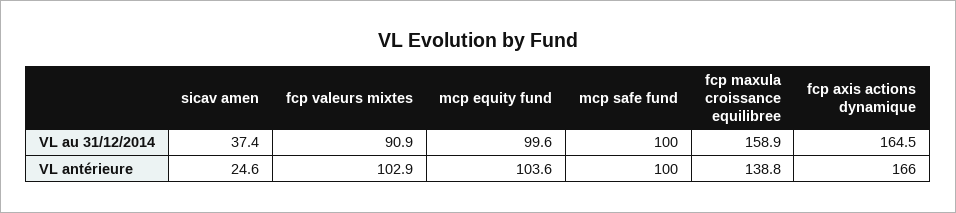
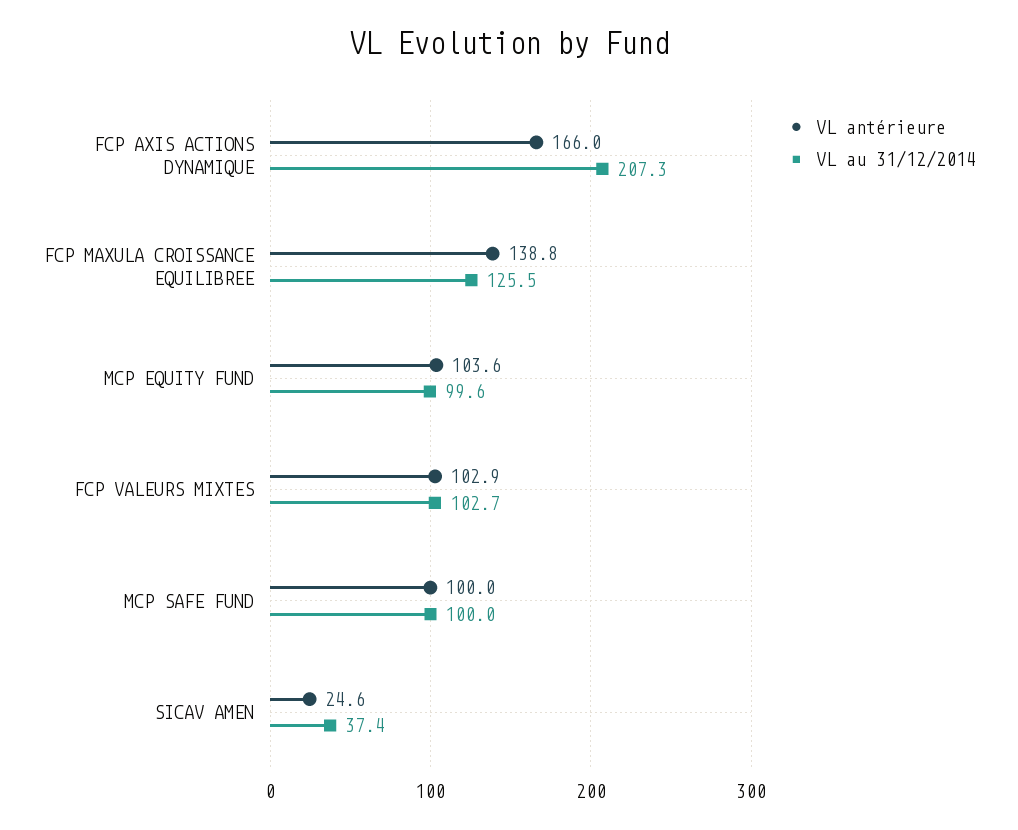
VL au 31/12/2014, fcp valeurs mixtes: 90.9 -> 102.7
VL au 31/12/2014, fcp maxula croissance equilibree: 158.9 -> 125.5
VL au 31/12/2014, fcp axis actions dynamique: 164.5 -> 207.3

